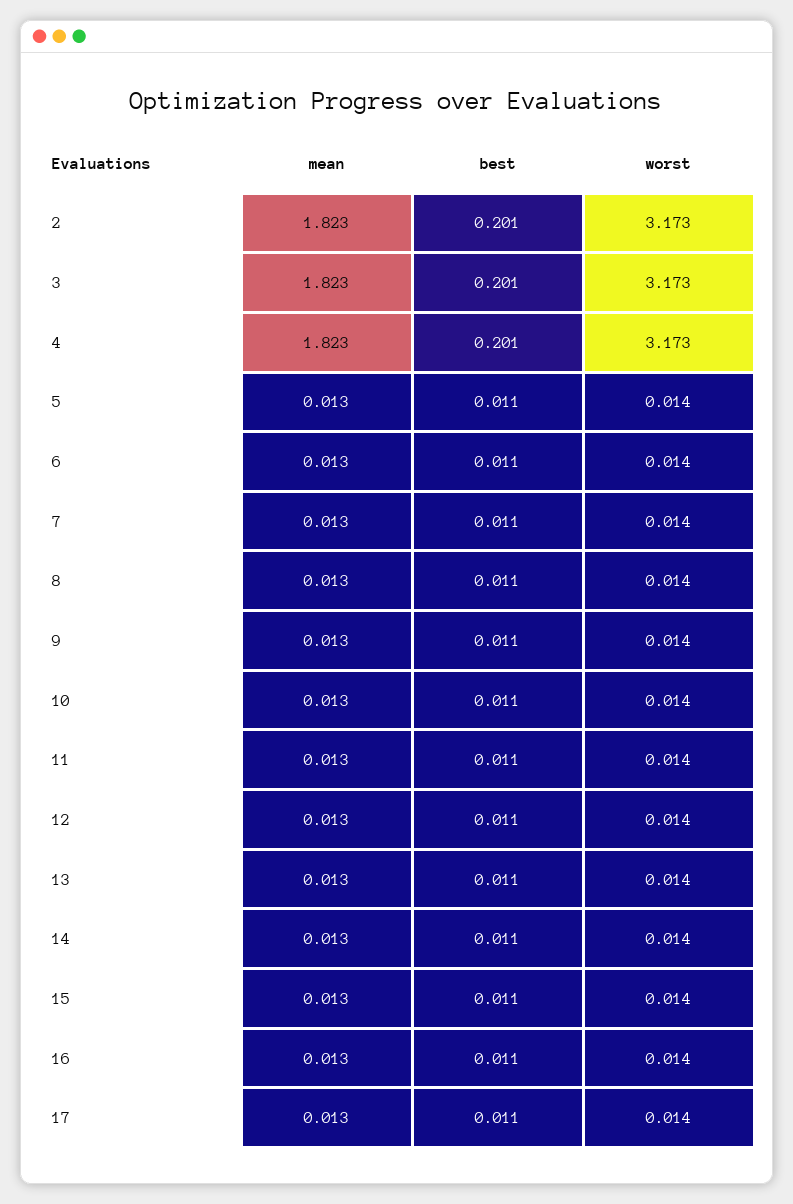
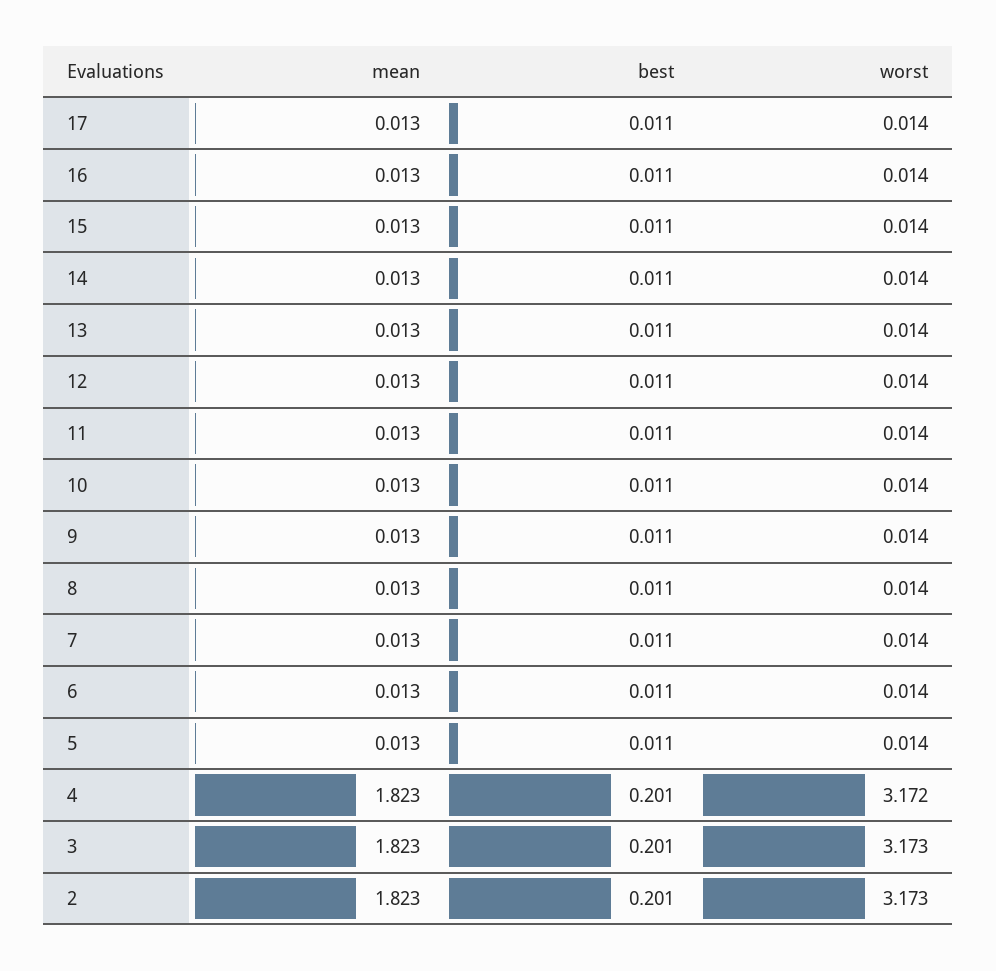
worst, 4: 3.173 -> 3.172

